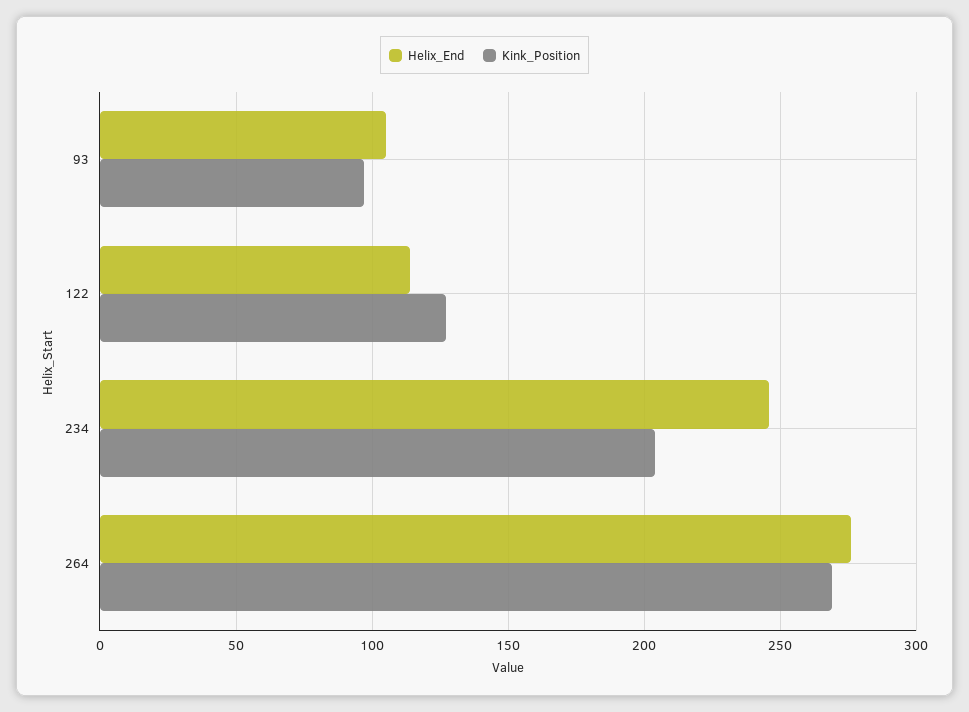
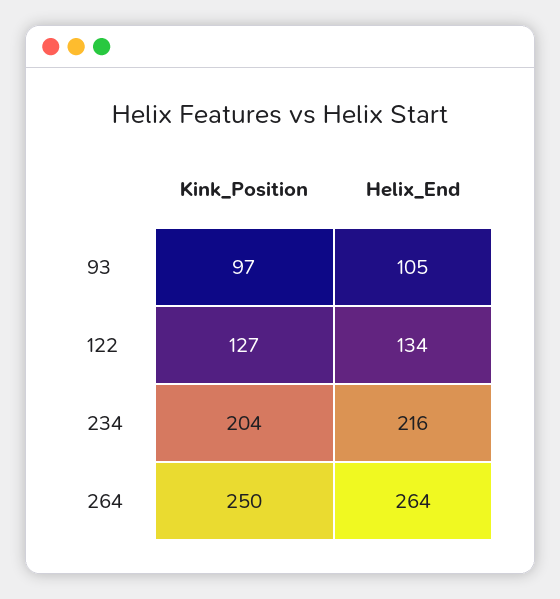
Helix_End, 122: 115 -> 134
Helix_End, 234: 245 -> 216
Helix_End, 264: 275 -> 264
Kink_Position, 264: 270 -> 250

